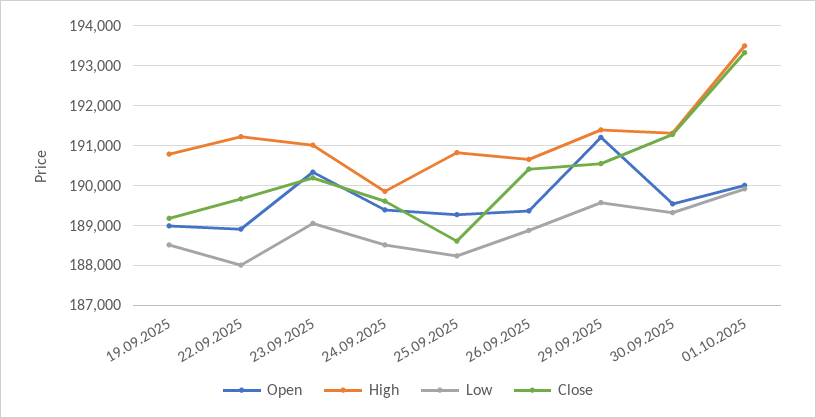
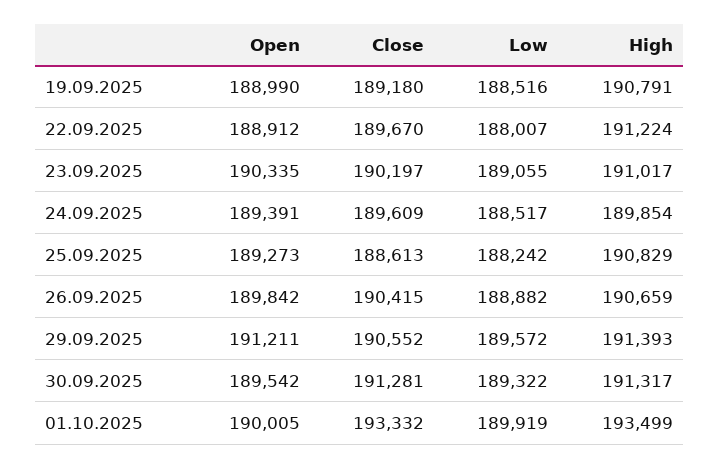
Open, 26.09.2025: 189400 -> 189842

